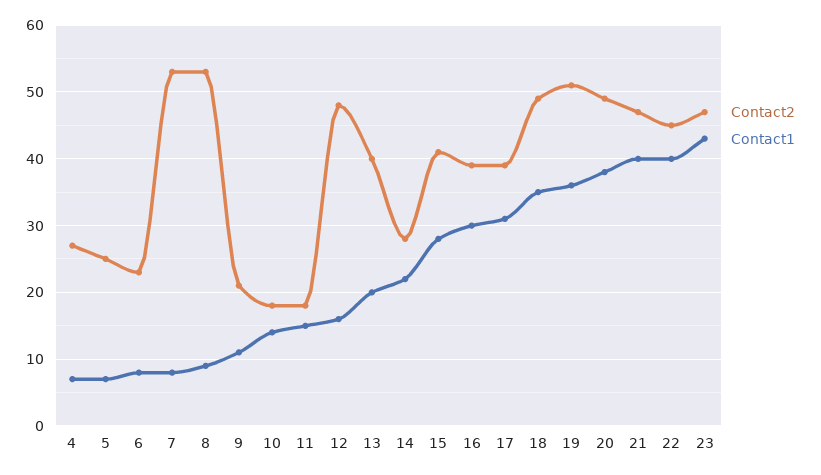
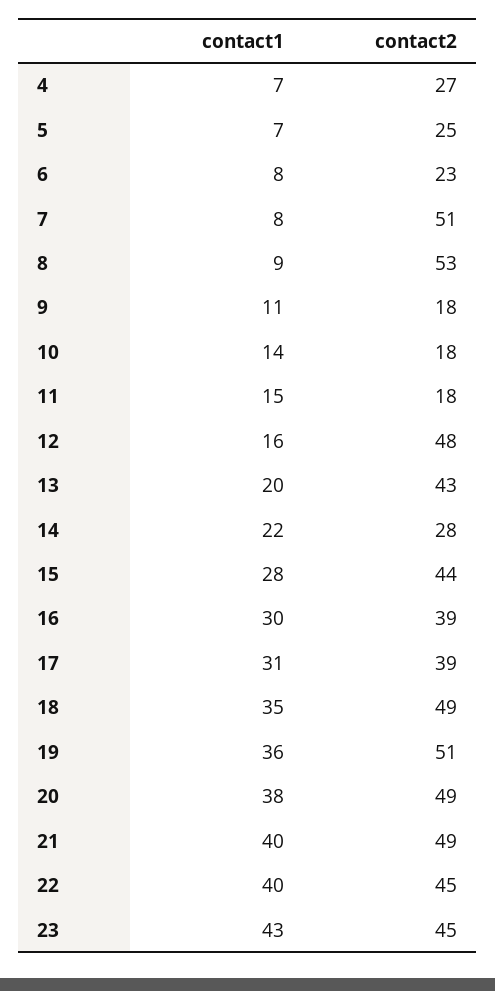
Contact2, 7: 53 -> 51
Contact2, 9: 21 -> 18
Contact2, 13: 40 -> 43
Contact2, 15: 41 -> 44
Contact2, 21: 47 -> 49
Contact2, 23: 47 -> 45

